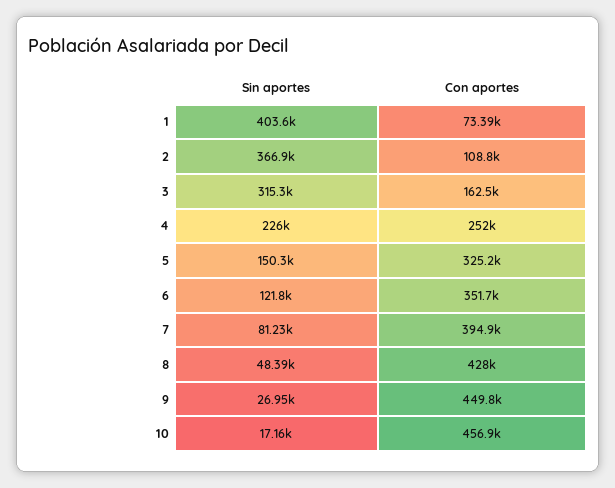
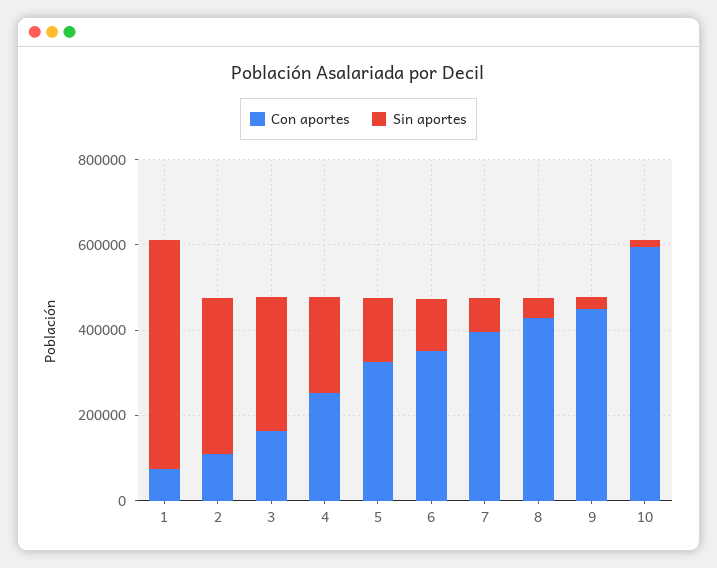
Sin aportes, 1: 403600 -> 550000
Con aportes, 10: 456900 -> 600000

